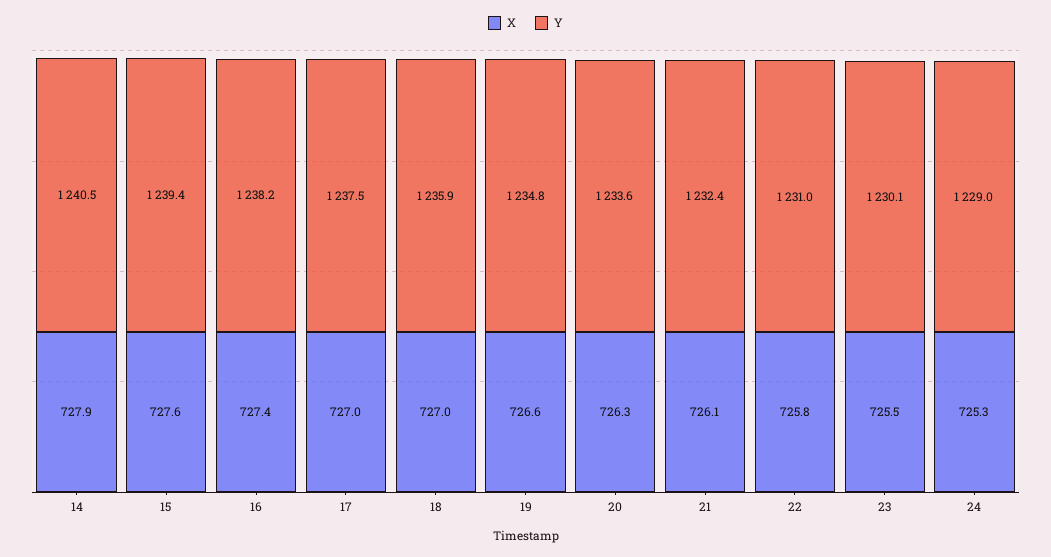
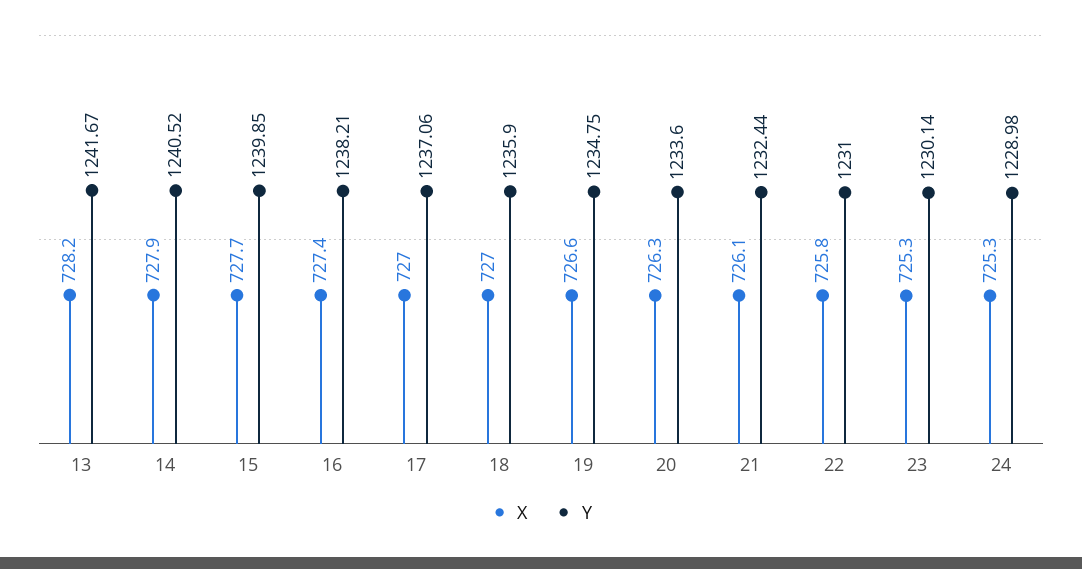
X, 15: 727.6 -> 727.7
Y, 15: 1239.4 -> 1239.85
Y, 17: 1237.5 -> 1237.06
X, 23: 725.5 -> 725.3
X, 13: none -> 728.2
Y, 13: none -> 1241.67

